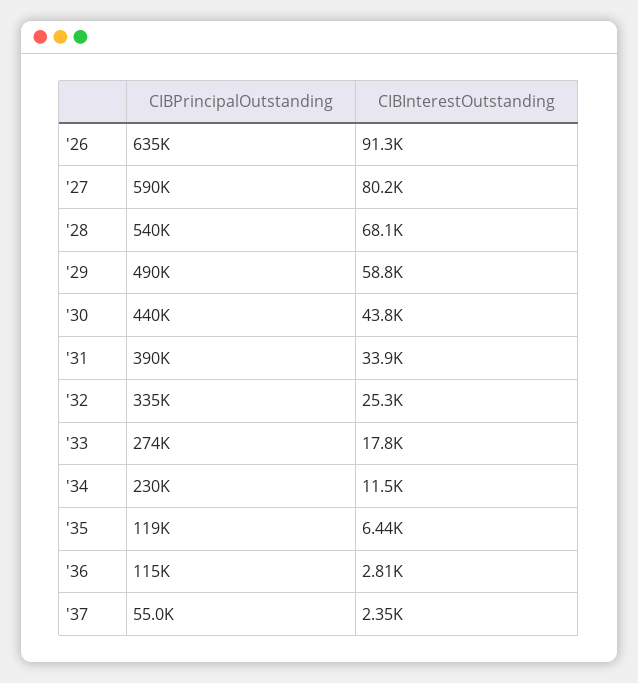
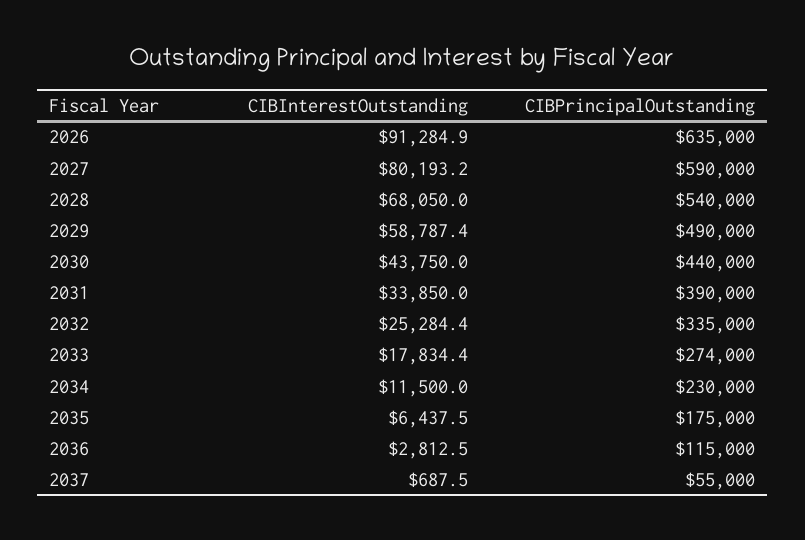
CIBPrincipalOutstanding, '35: 119000 -> 175000
CIBInterestOutstanding, '37: 2350 -> 687.5

